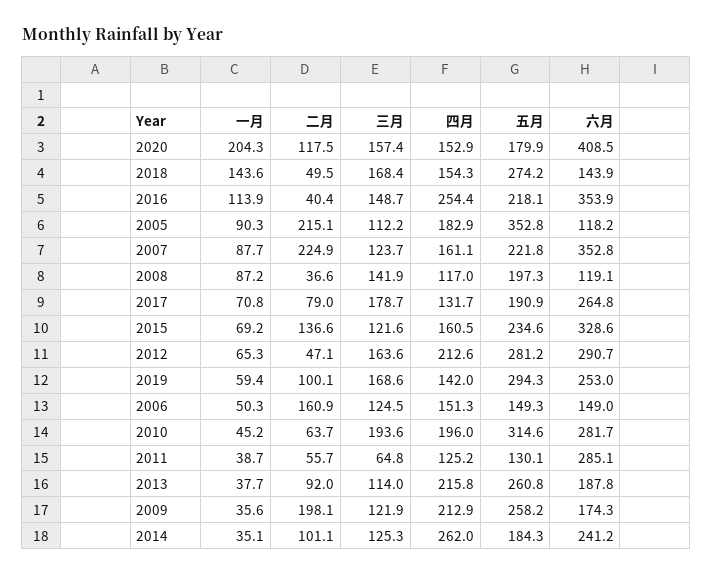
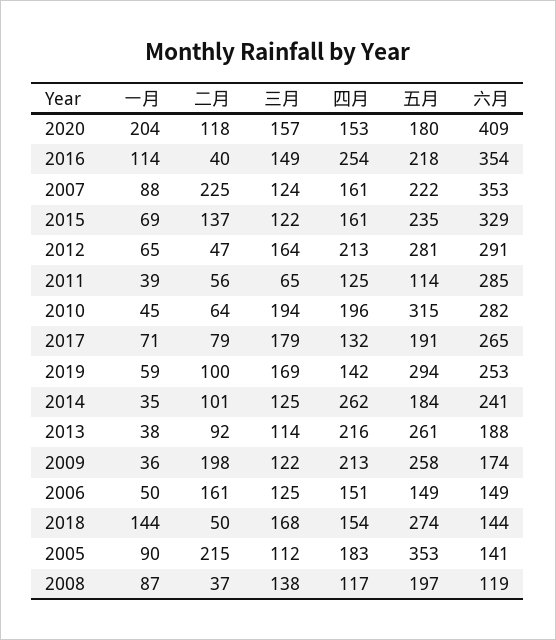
六月, 2005: 118.2 -> 141
三月, 2008: 141.9 -> 138
五月, 2011: 130.1 -> 114

